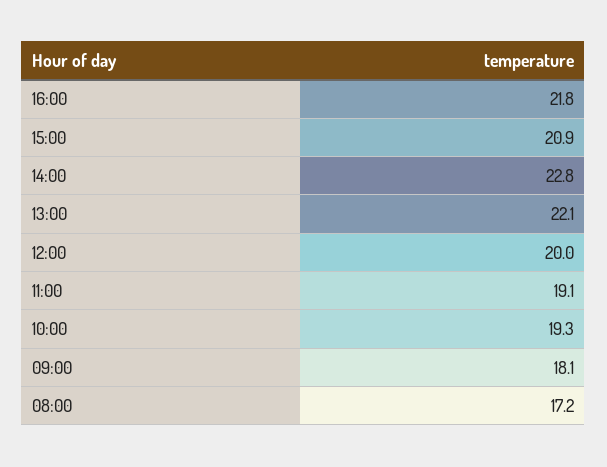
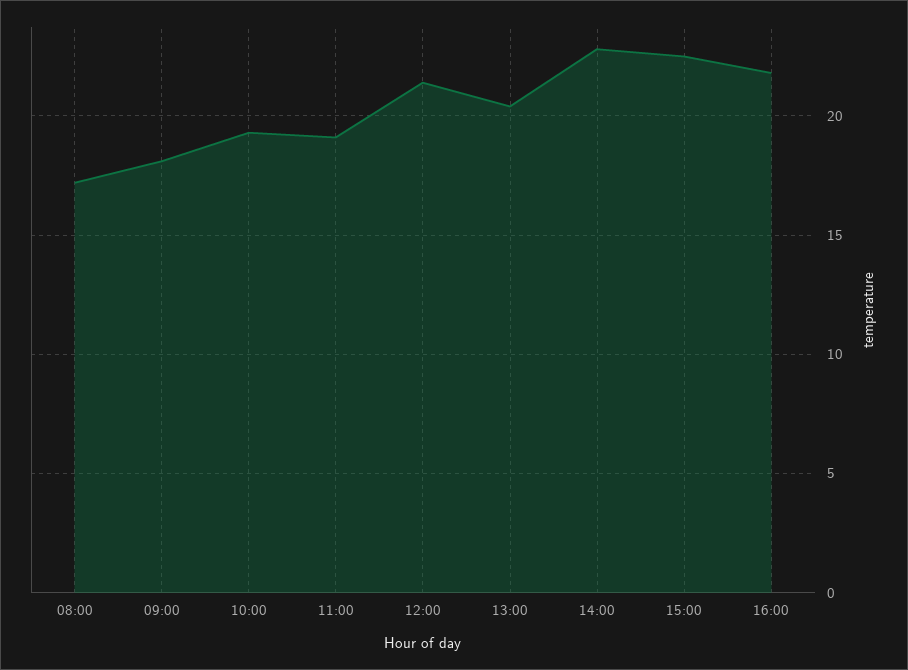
15:00: 20.9 -> 22.5
13:00: 22.1 -> 20.5
12:00: 20 -> 21.5

